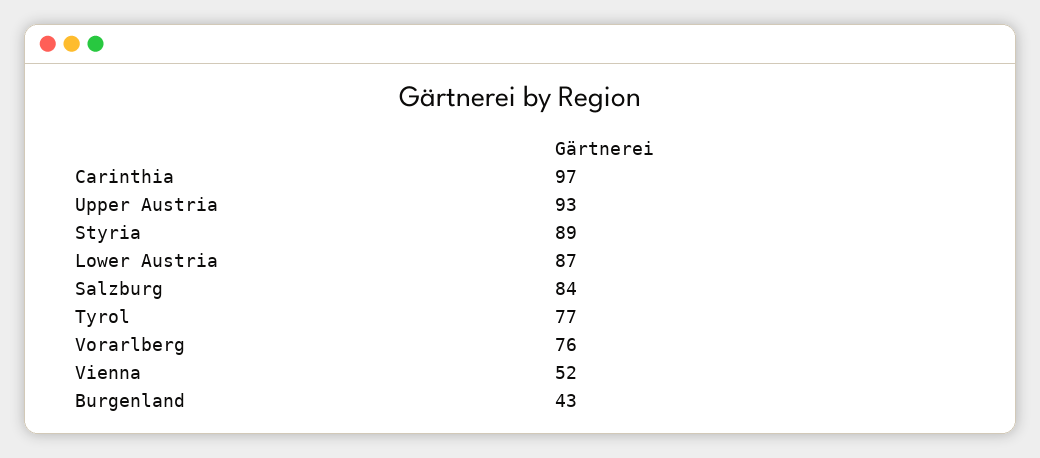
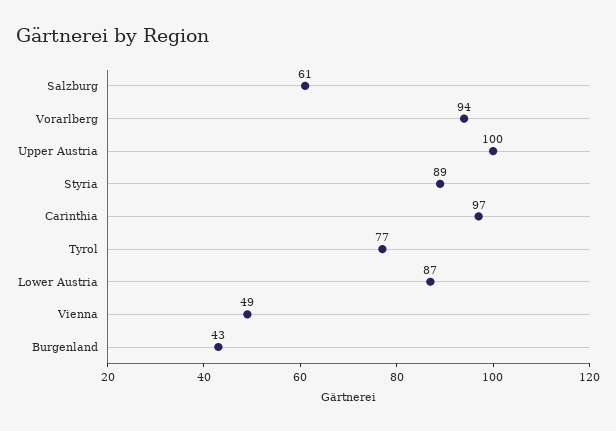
Upper Austria: 93 -> 100
Salzburg: 84 -> 61
Vorarlberg: 76 -> 94
Vienna: 52 -> 49

